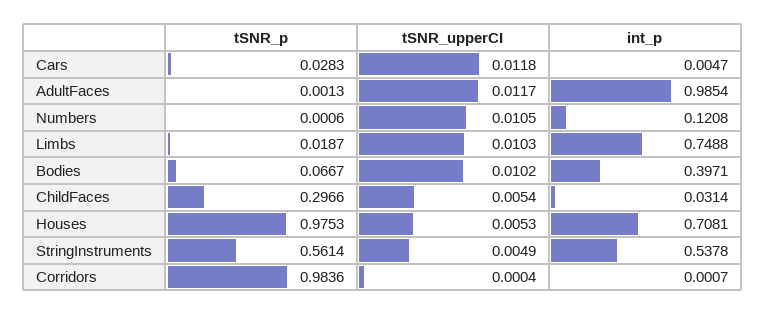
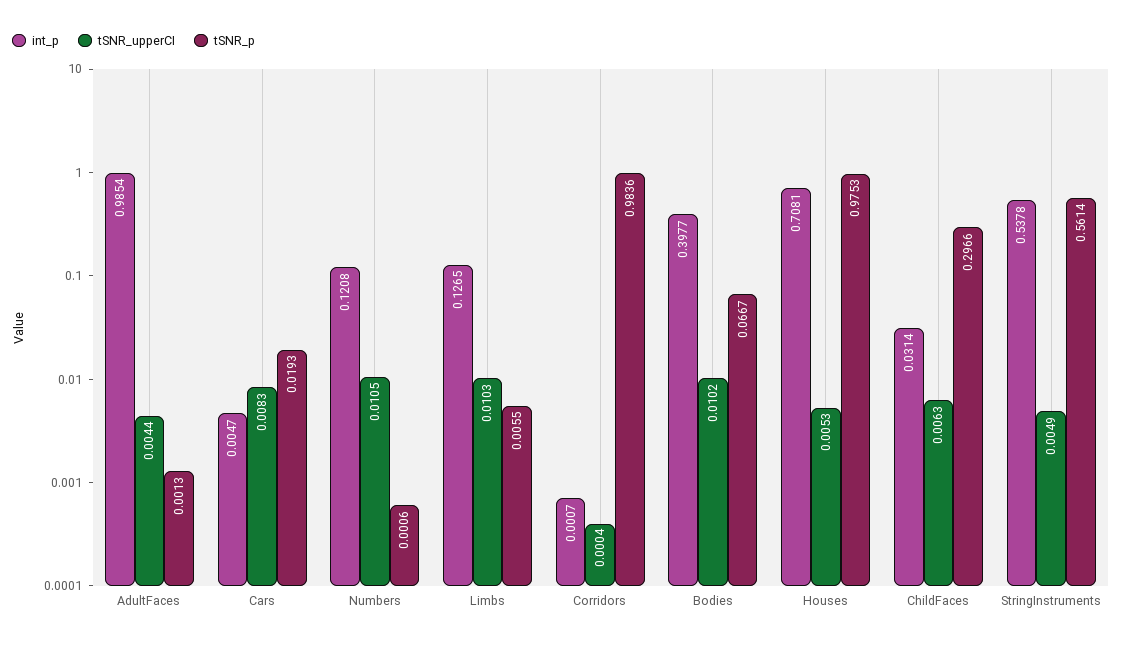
tSNR_p, Cars: 0.0283 -> 0.0193
tSNR_upperCI, Cars: 0.0118 -> 0.0083
tSNR_upperCI, AdultFaces: 0.0117 -> 0.0044
tSNR_p, Limbs: 0.0187 -> 0.0055
int_p, Limbs: 0.7488 -> 0.1265
int_p, Bodies: 0.3971 -> 0.3977
tSNR_upperCI, ChildFaces: 0.0054 -> 0.0063

